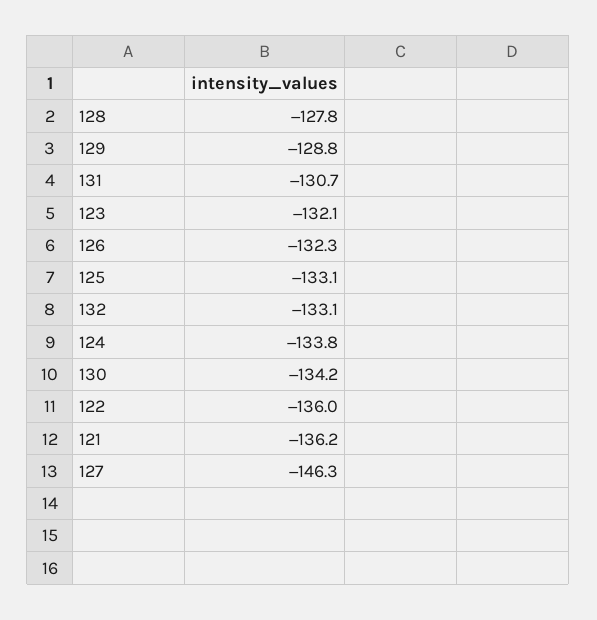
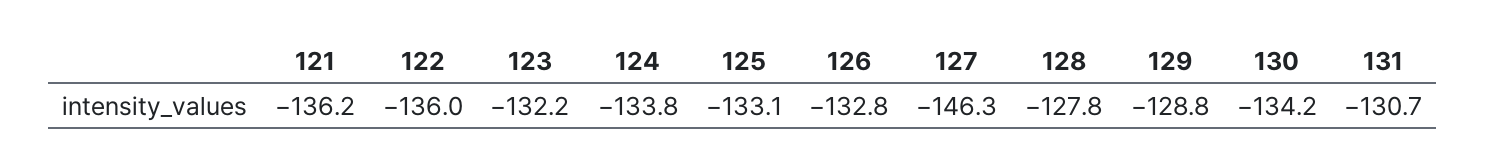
123: -132.1 -> -132.2
126: -132.3 -> -132.8
132: -133.1 -> none

